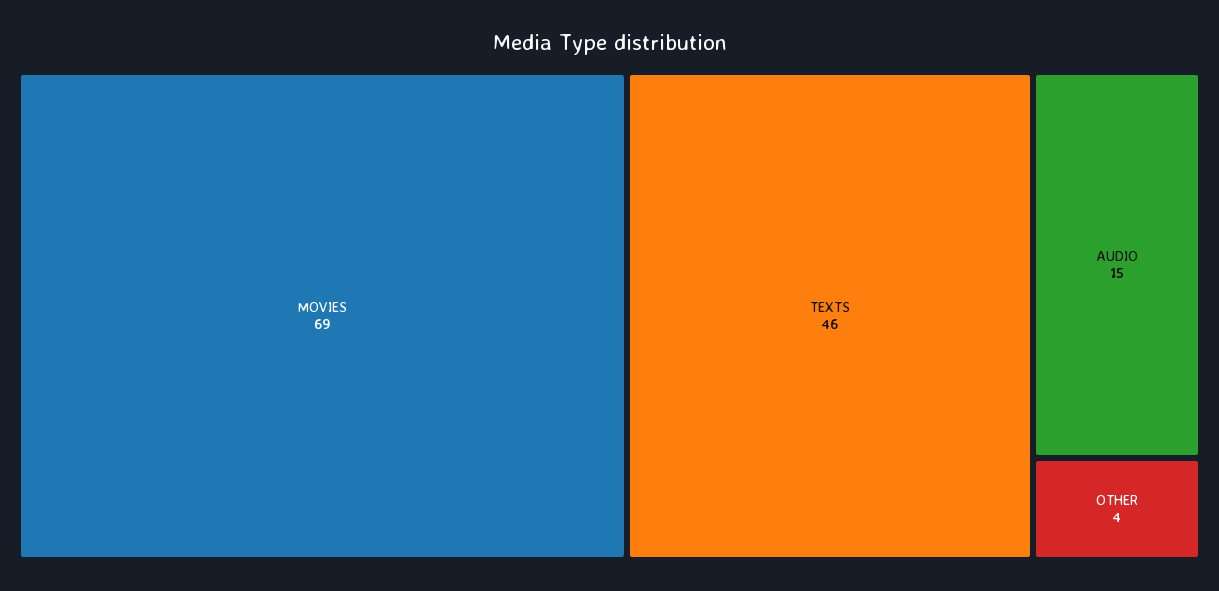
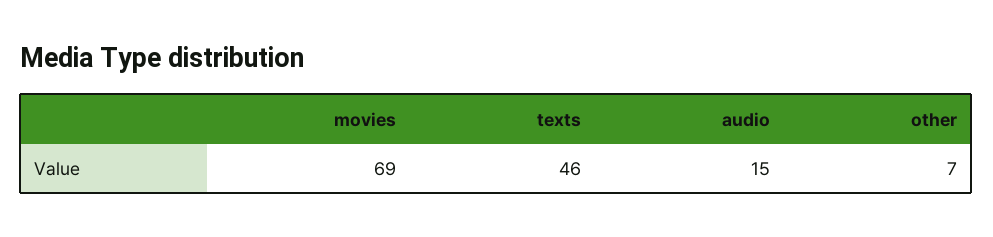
OTHER: 4 -> 7

